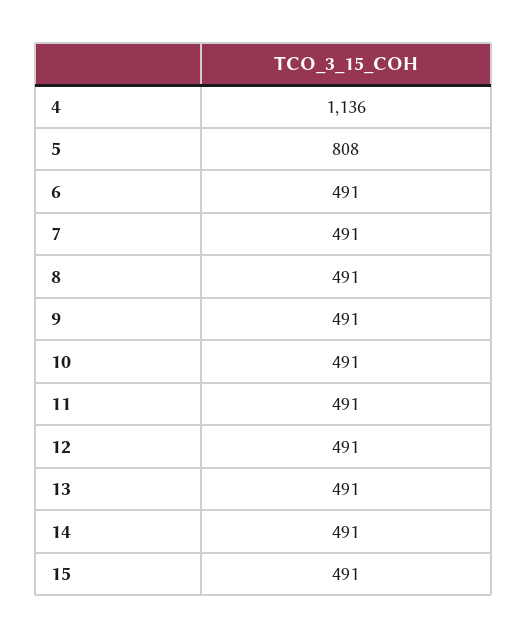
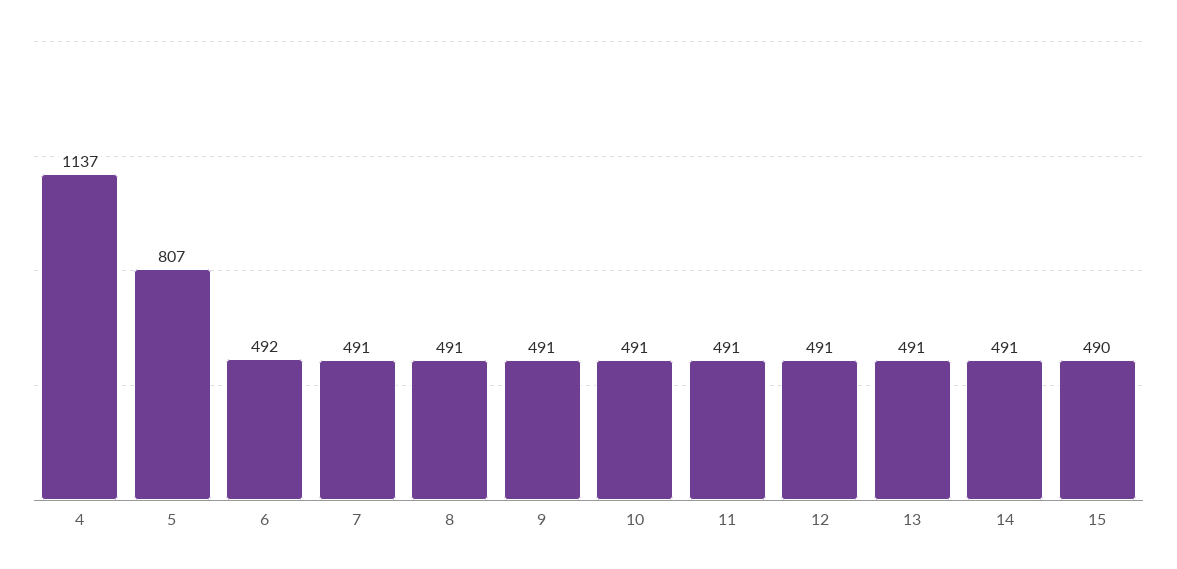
4: 1136 -> 1137
5: 808 -> 807
6: 491 -> 492
15: 491 -> 490

